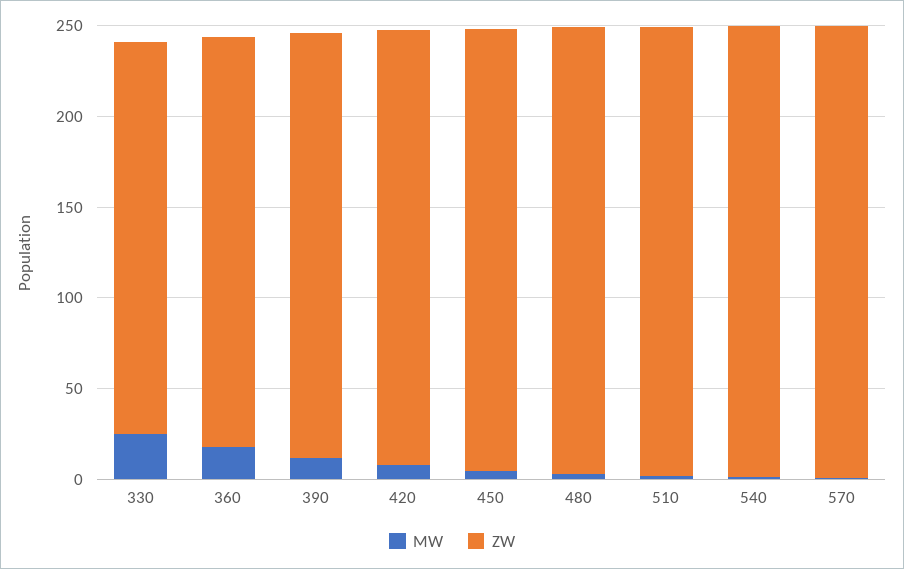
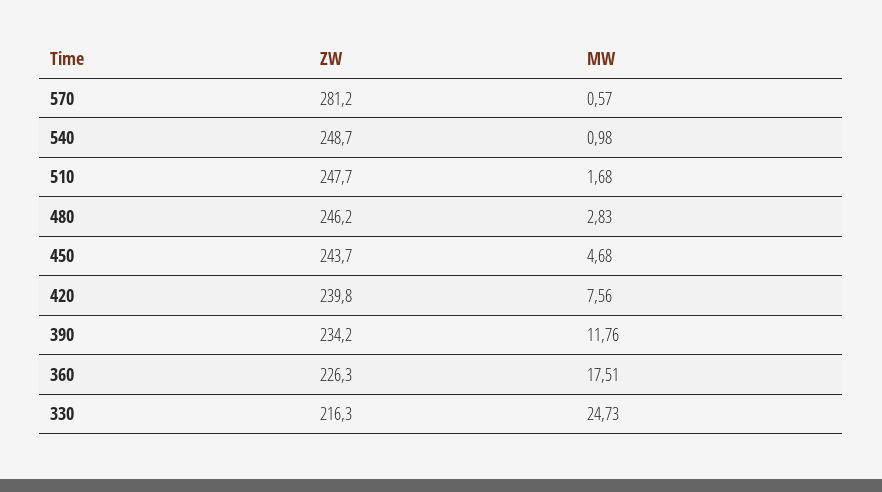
ZW, 570: 250 -> 281.2

